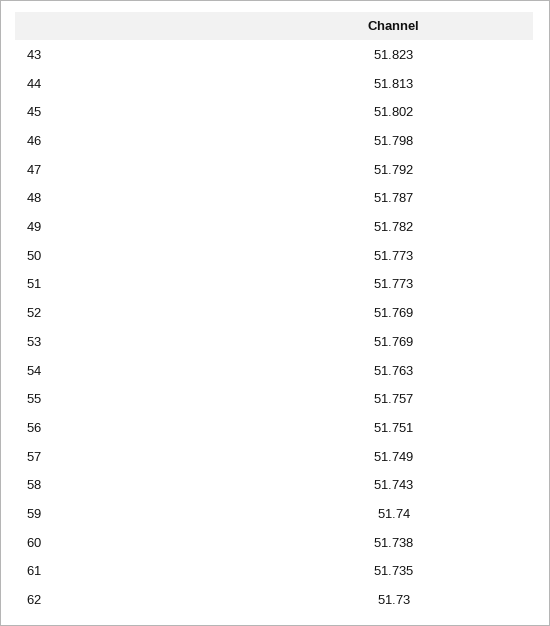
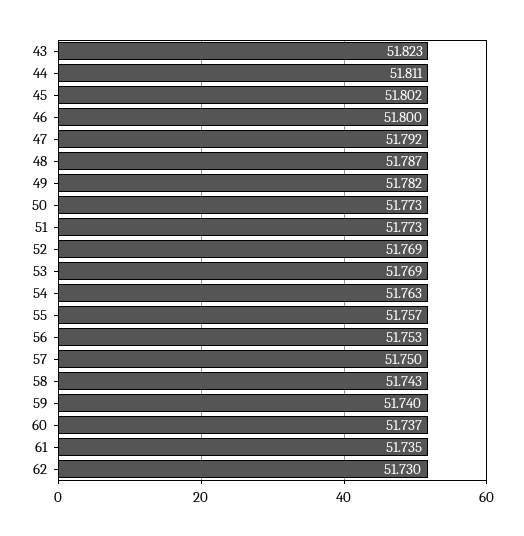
44: 51.813 -> 51.811
46: 51.798 -> 51.8
56: 51.751 -> 51.753
57: 51.749 -> 51.75
60: 51.738 -> 51.737

